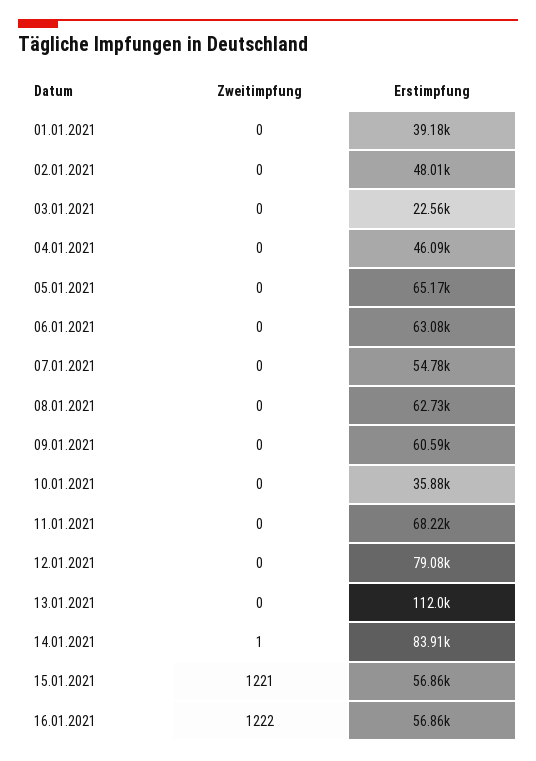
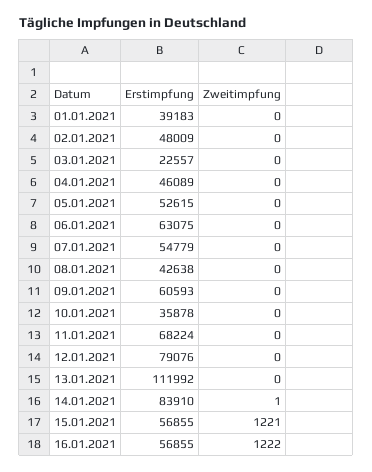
Erstimpfung, 05.01.2021: 65170 -> 52615
Erstimpfung, 08.01.2021: 62730 -> 42638

